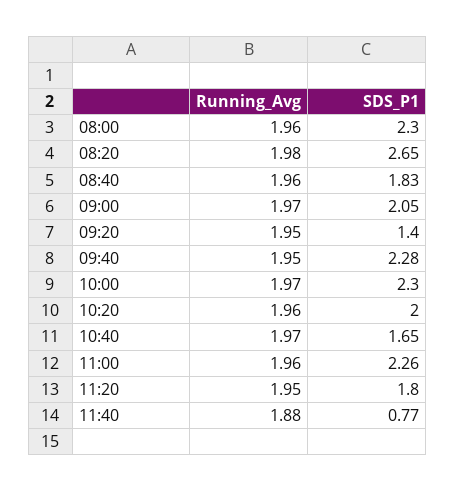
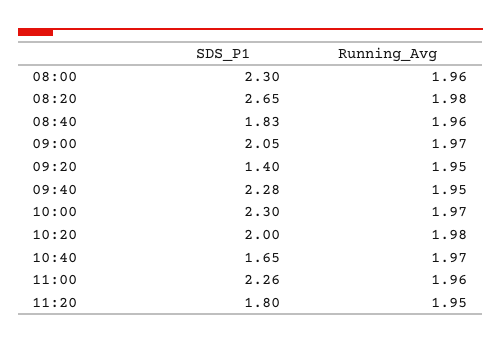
Running_Avg, 10:20: 1.96 -> 1.98
Running_Avg, 11:40: 1.88 -> none
SDS_P1, 11:40: 0.77 -> none

